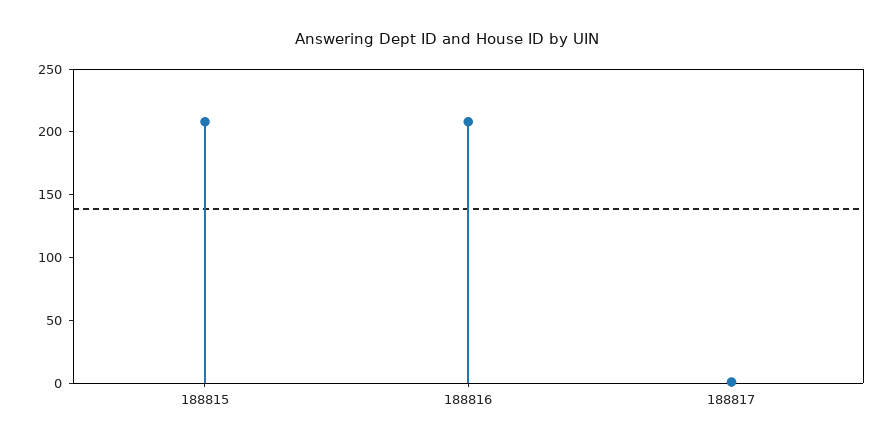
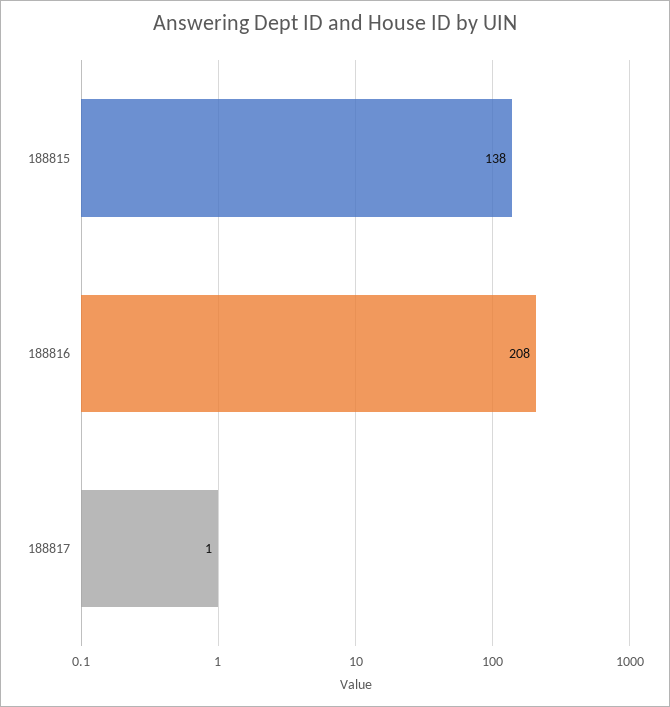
188815: 210 -> 138

